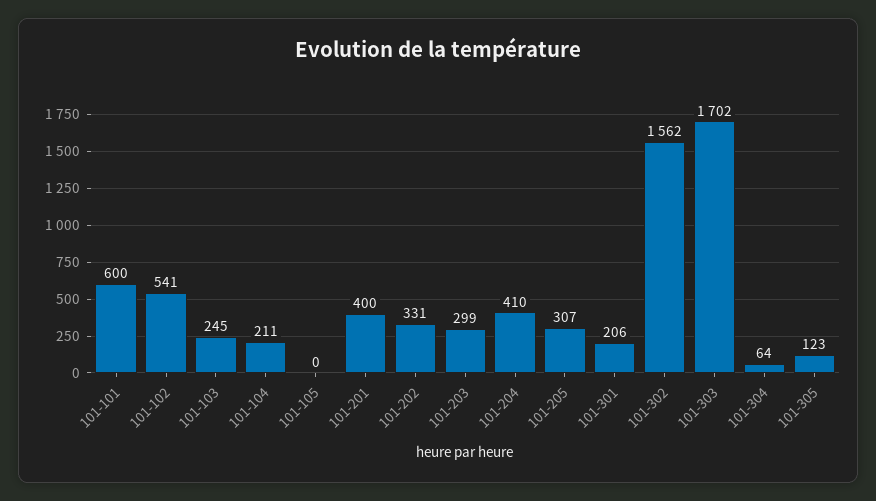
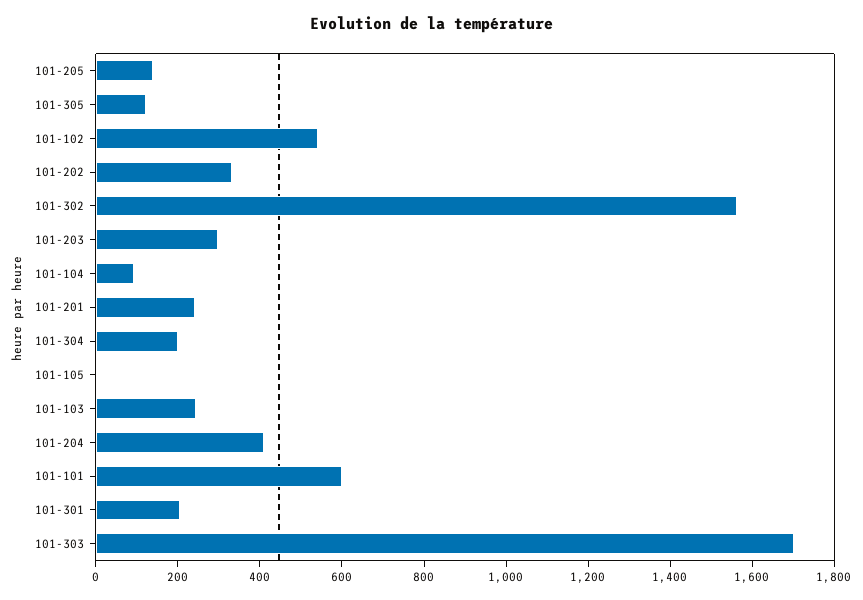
101-104: 211 -> 100
101-201: 400 -> 250
101-205: 307 -> 150
101-304: 64 -> 200

